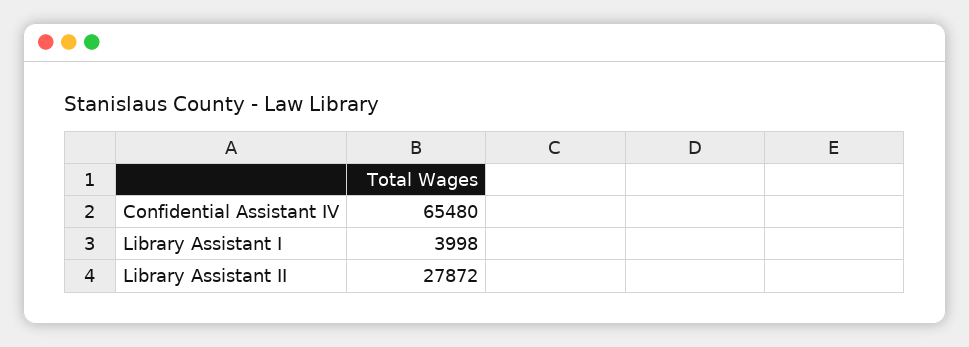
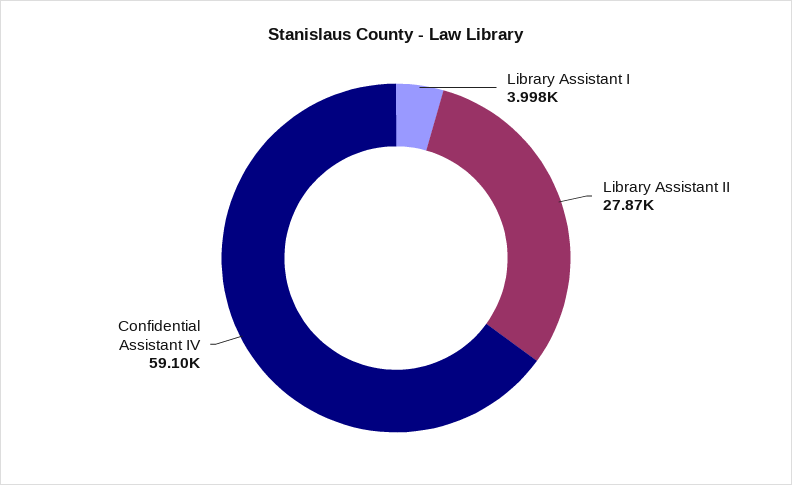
Confidential Assistant IV: 65480 -> 59100

